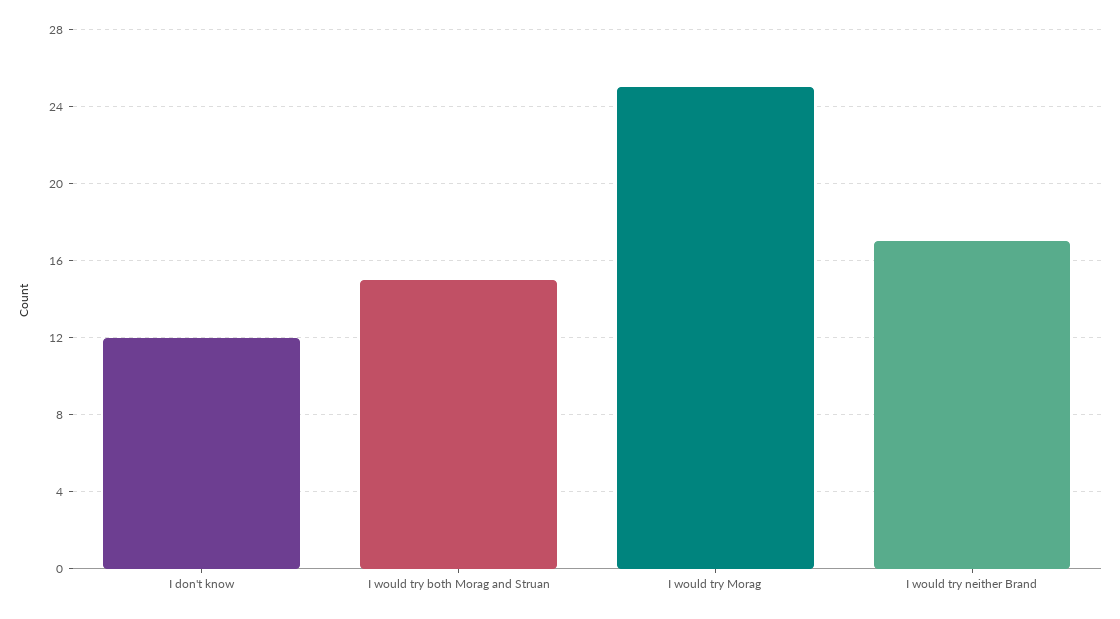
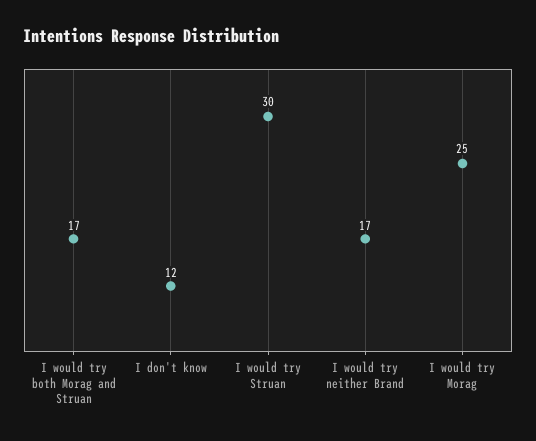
I would try both Morag and Struan: 15 -> 17
I would try Struan: none -> 30

